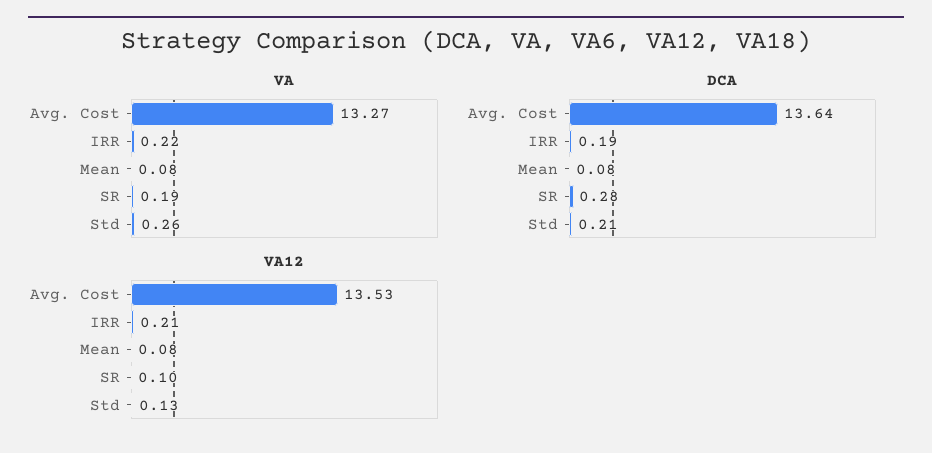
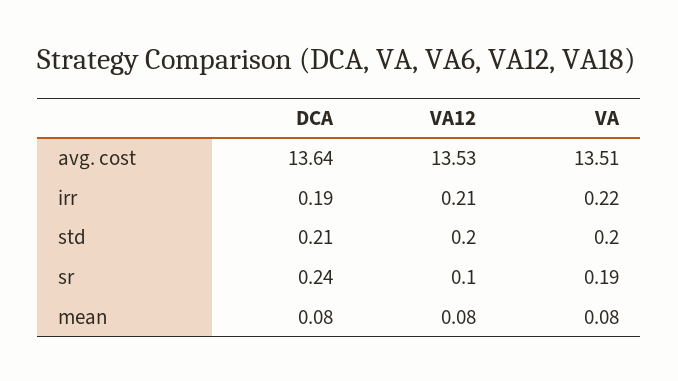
VA, Avg. Cost: 13.27 -> 13.51
VA, Std: 0.26 -> 0.2
DCA, SR: 0.28 -> 0.24
VA12, Std: 0.13 -> 0.2

